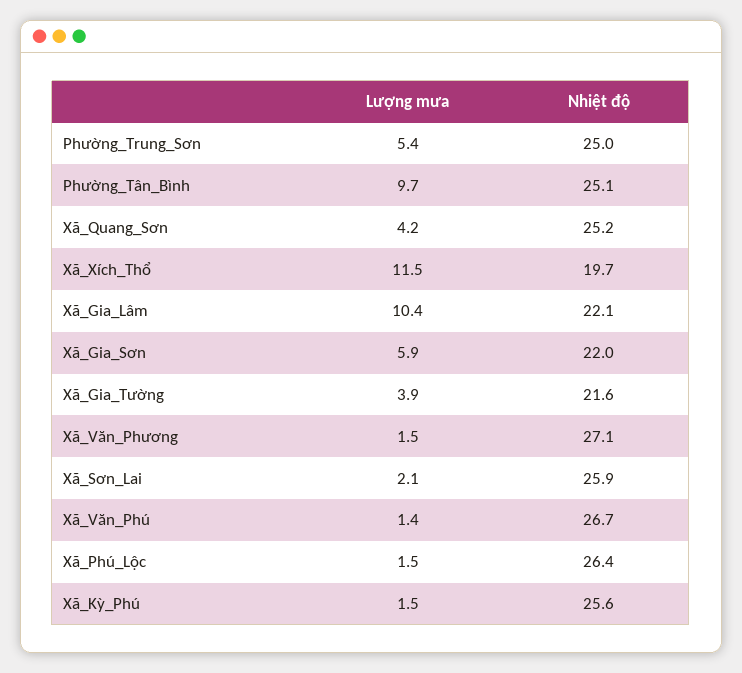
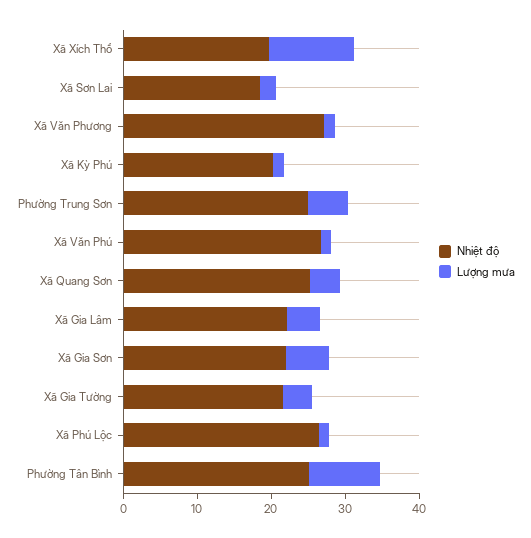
Lượng mưa, Xã_Gia_Lâm: 10.4 -> 4
Nhiệt độ, Xã_Sơn_Lai: 25.9 -> 18
Nhiệt độ, Xã_Kỳ_Phú: 25.6 -> 20

